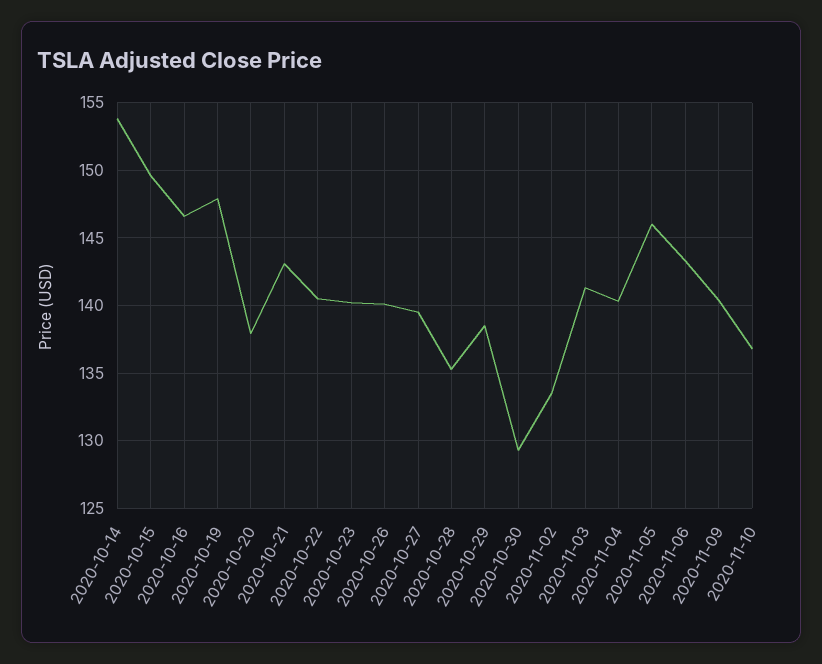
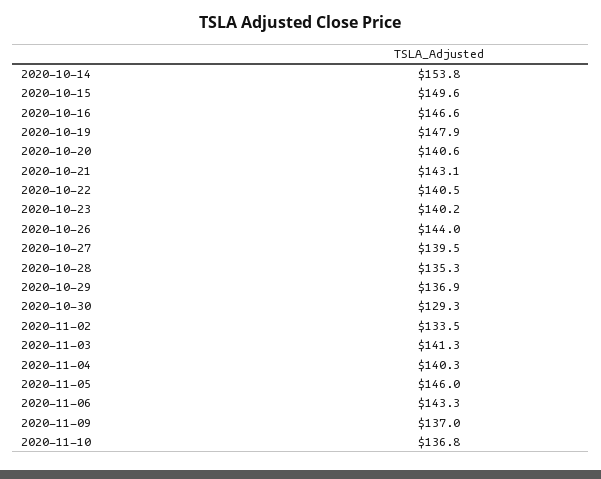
2020-10-20: 138 -> 140.6
2020-10-26: 140 -> 144
2020-10-29: 138.5 -> 136.9
2020-11-09: 140.5 -> 137

